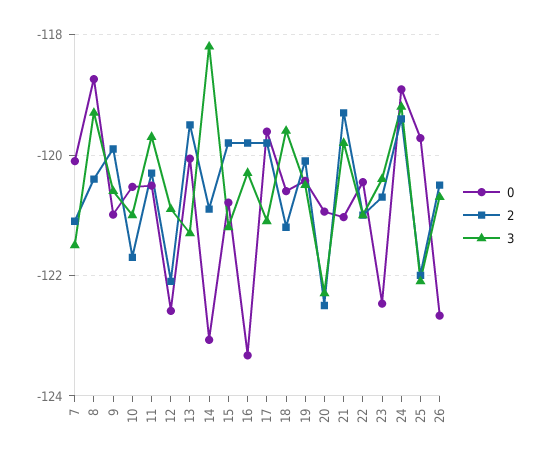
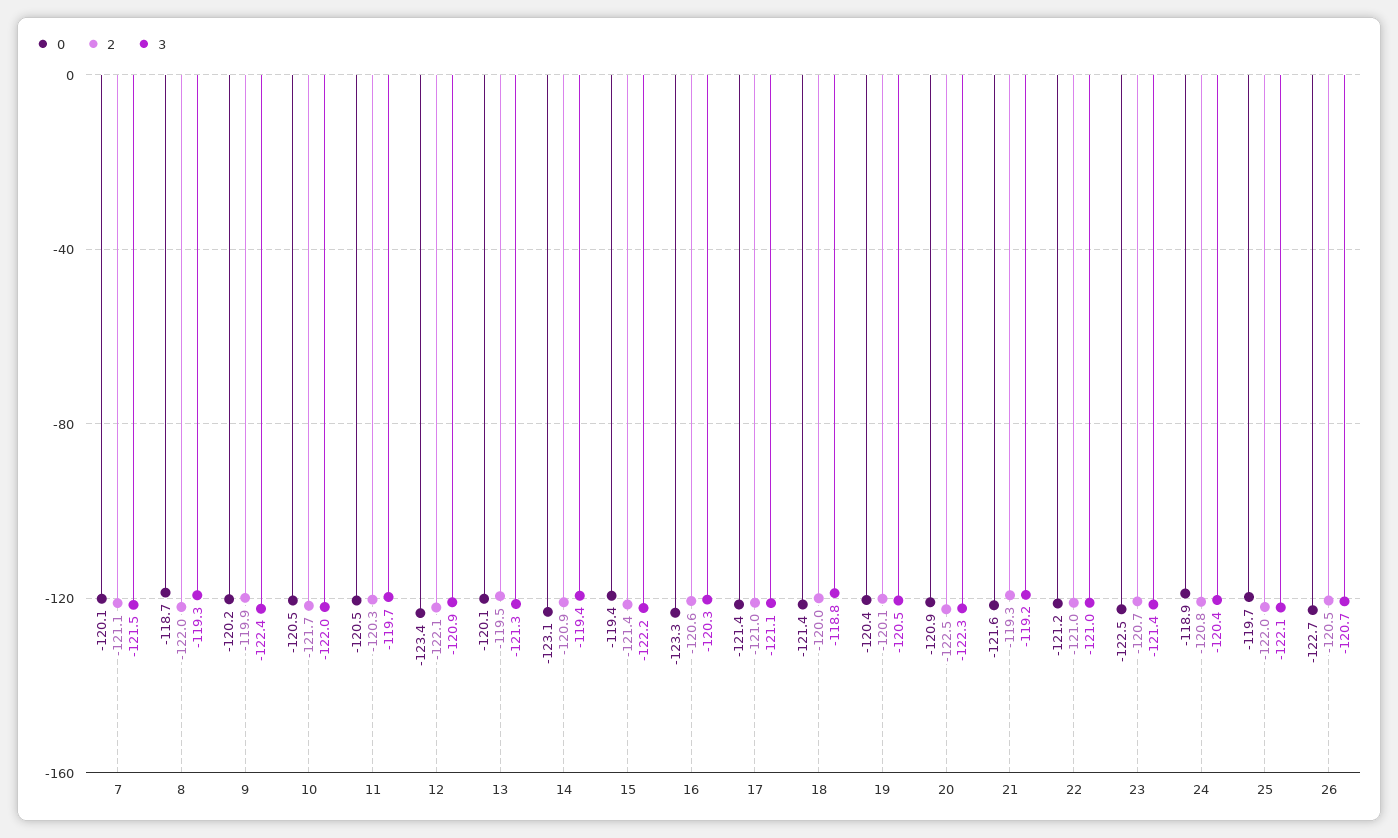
2, 8: -120.4 -> -122
0, 9: -121 -> -120.2
3, 9: -120.6 -> -122.4
3, 10: -121 -> -122
0, 12: -122.6 -> -123.4
3, 14: -118.2 -> -119.4
0, 15: -120.8 -> -119.4
2, 15: -119.8 -> -121.4
3, 15: -121.2 -> -122.2
2, 16: -119.8 -> -120.6
0, 17: -119.6 -> -121.4
2, 17: -119.8 -> -121
0, 18: -120.6 -> -121.4
2, 18: -121.2 -> -120
3, 18: -119.6 -> -118.8
0, 21: -121 -> -121.6
3, 21: -119.8 -> -119.2
0, 22: -120.4 -> -121.2
3, 23: -120.4 -> -121.4
2, 24: -119.4 -> -120.8
3, 24: -119.2 -> -120.4

